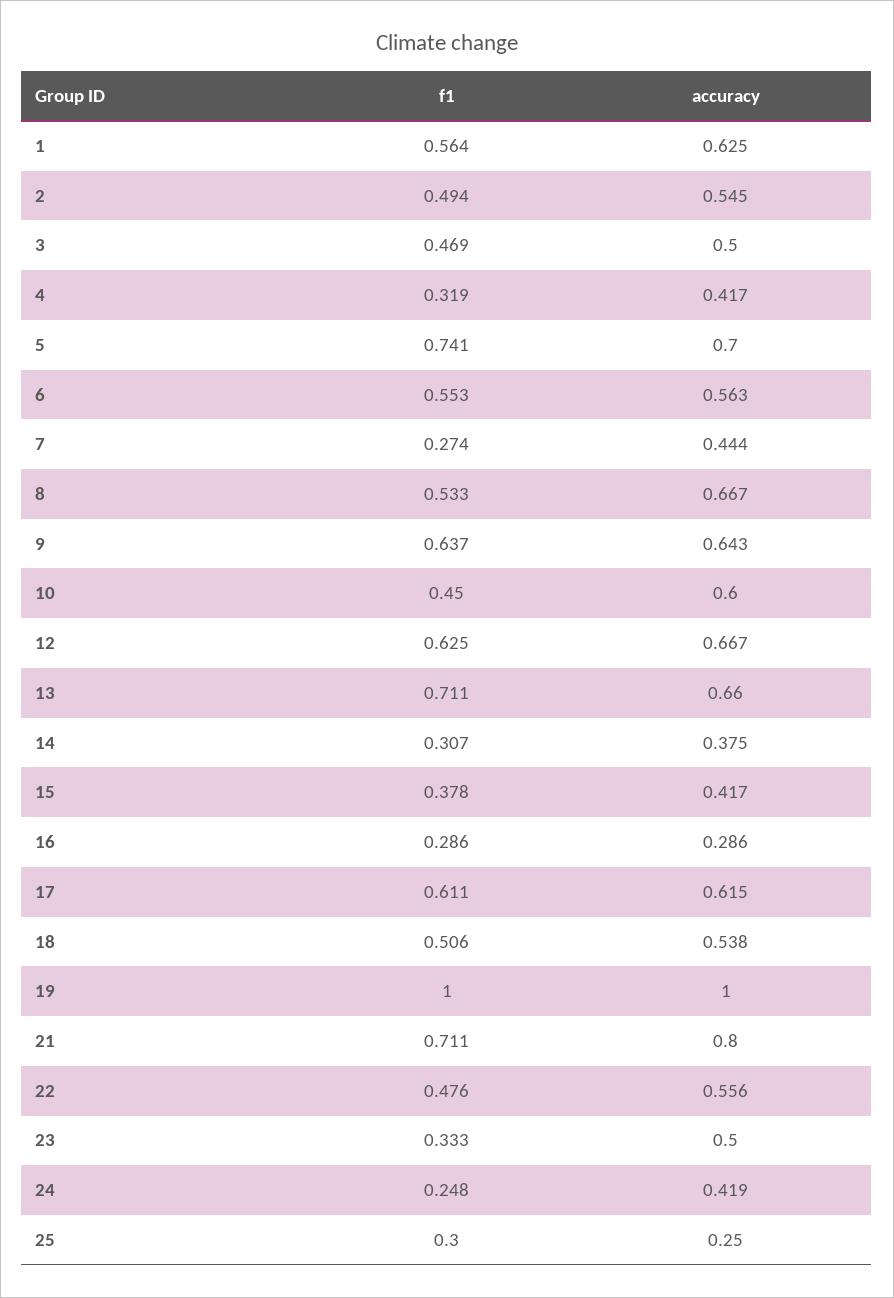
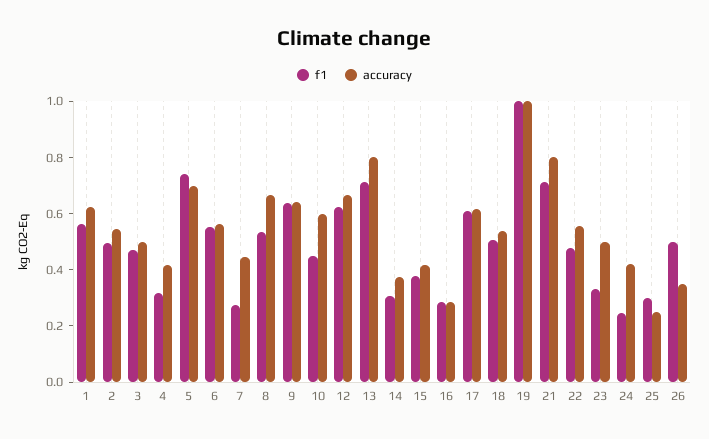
accuracy, 13: 0.66 -> 0.8
f1, 26: none -> 0.5
accuracy, 26: none -> 0.35

